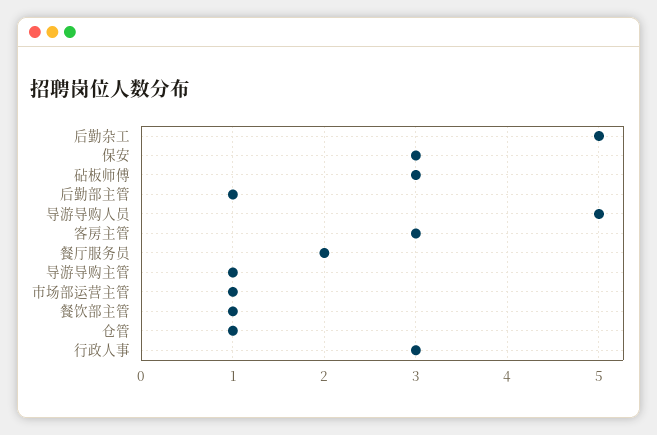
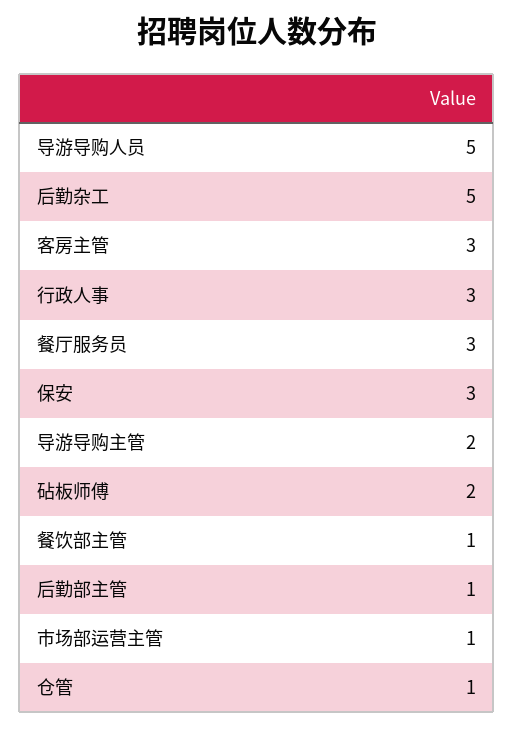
砧板师傅: 3 -> 2
餐厅服务员: 2 -> 3
导游导购主管: 1 -> 2

